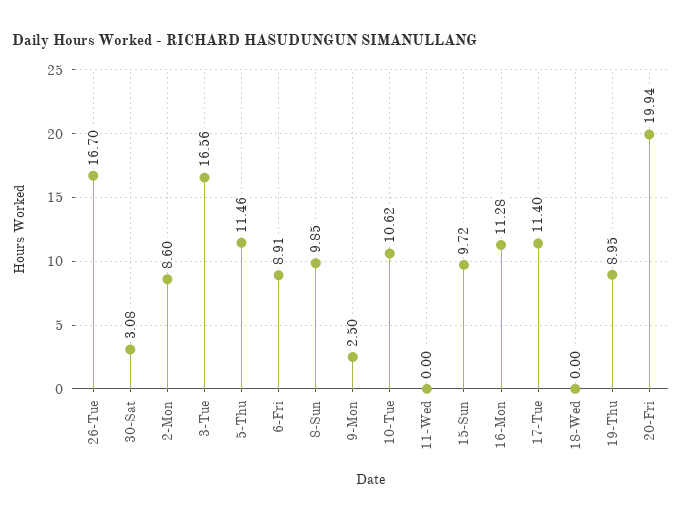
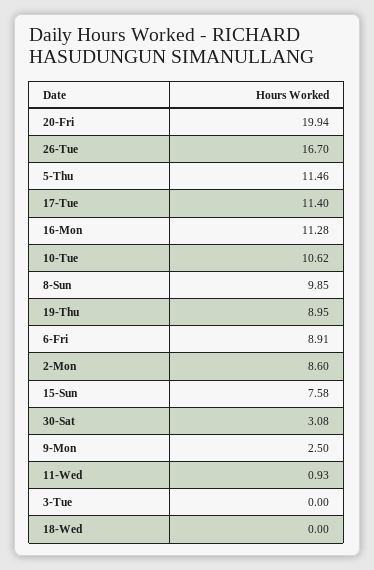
3-Tue: 16.56 -> 0
11-Wed: 0 -> 0.93
15-Sun: 9.72 -> 7.58

